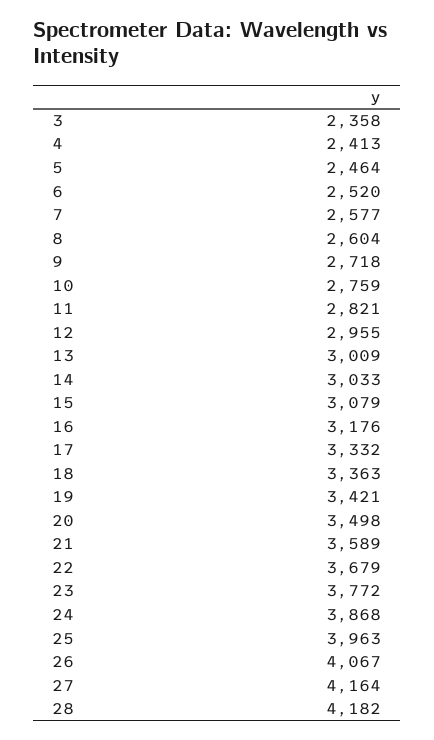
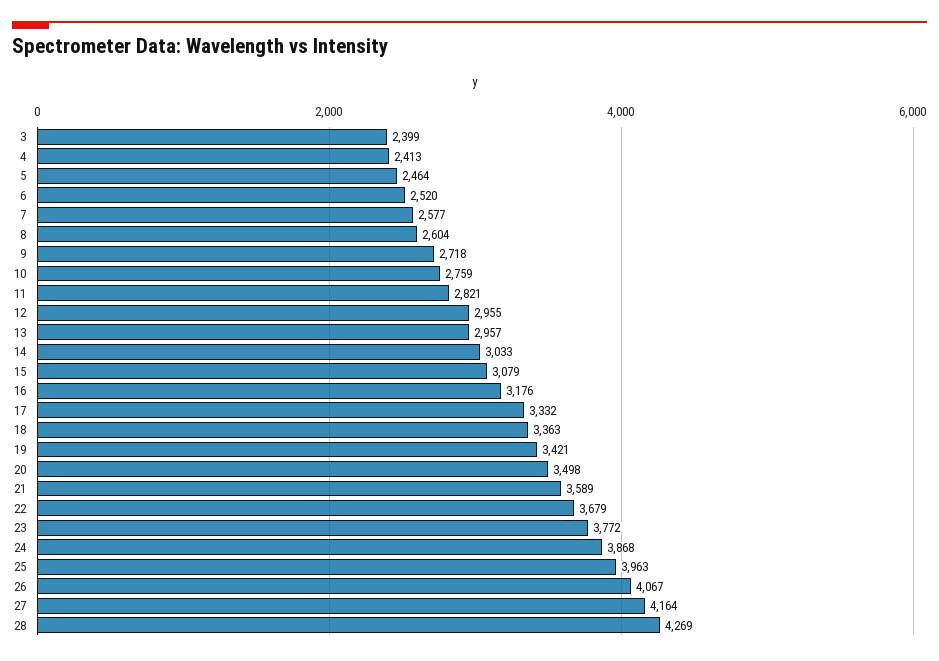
3: 2358 -> 2399
13: 3009 -> 2957
28: 4182 -> 4269

